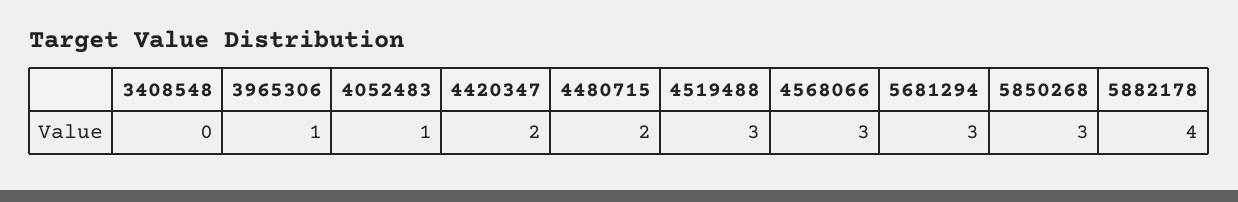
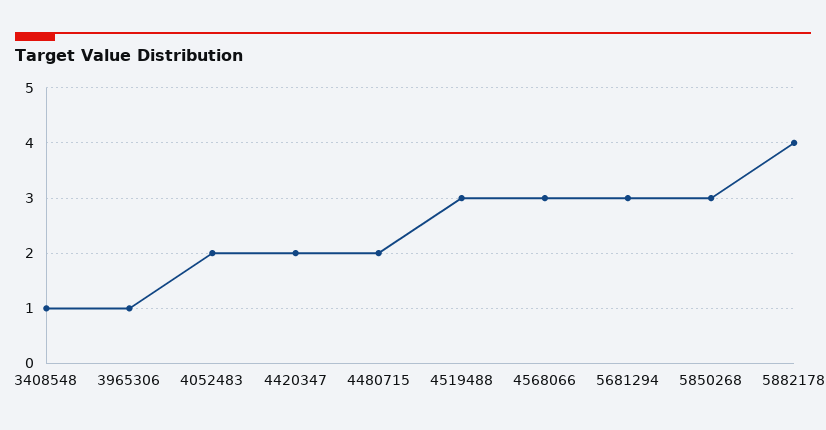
3408548: 0 -> 1
4052483: 1 -> 2

